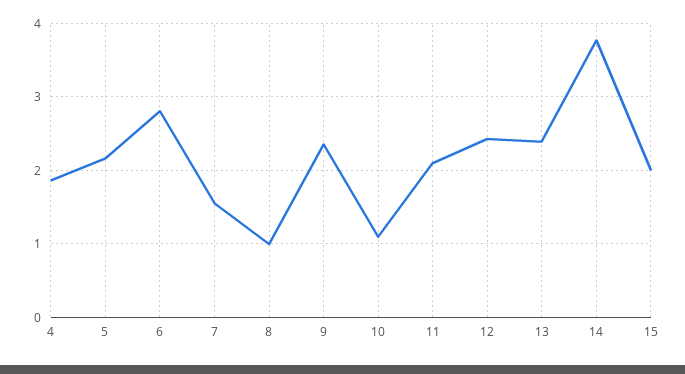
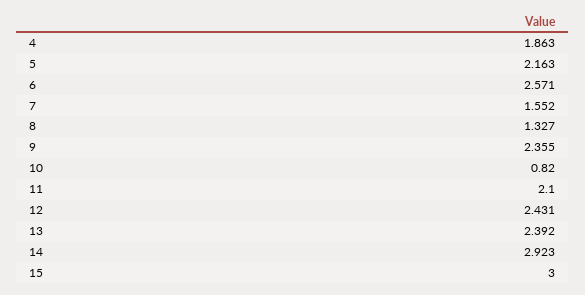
6: 2.8 -> 2.571
8: 1 -> 1.327
10: 1.1 -> 0.82
14: 3.8 -> 2.923
15: 2 -> 3

